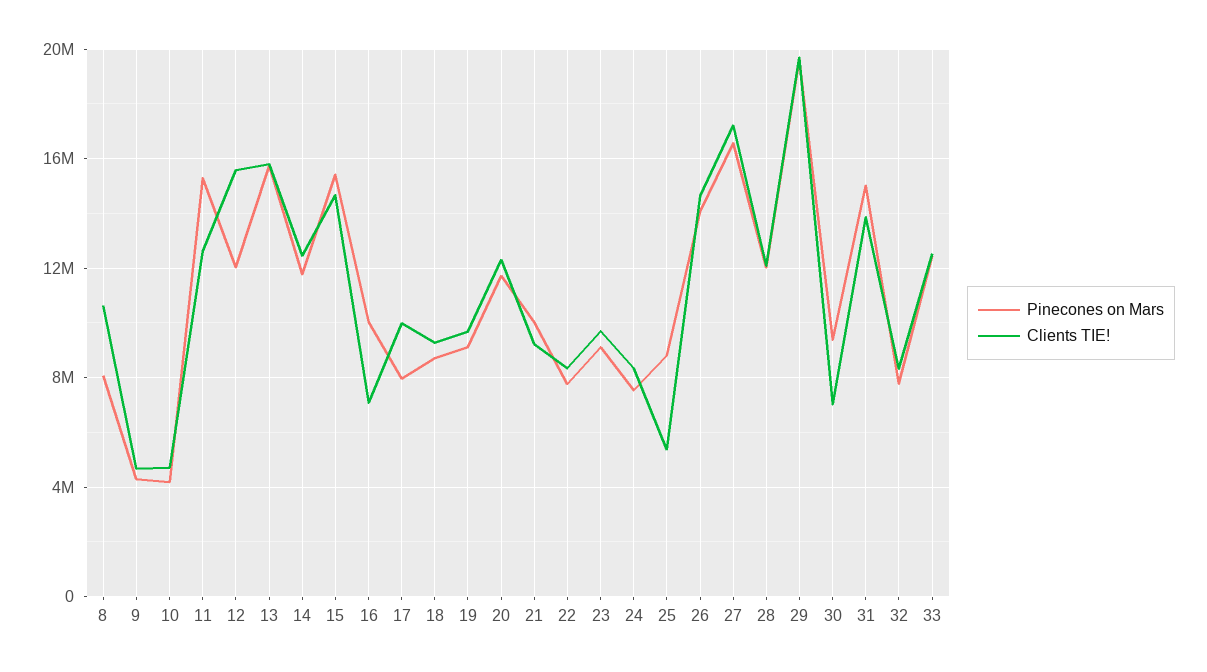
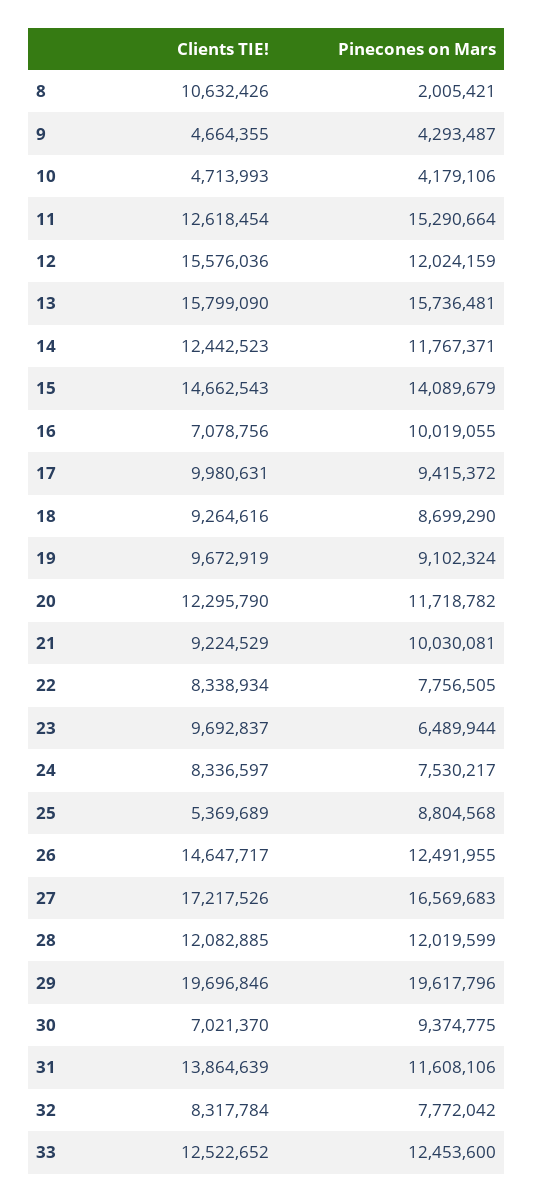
Pinecones on Mars, 8: 8000000 -> 2005421
Pinecones on Mars, 15: 15500000 -> 14089679
Pinecones on Mars, 17: 8000000 -> 9415372
Pinecones on Mars, 23: 9000000 -> 6489944
Pinecones on Mars, 26: 14000000 -> 12491955
Pinecones on Mars, 31: 15000000 -> 11608106

